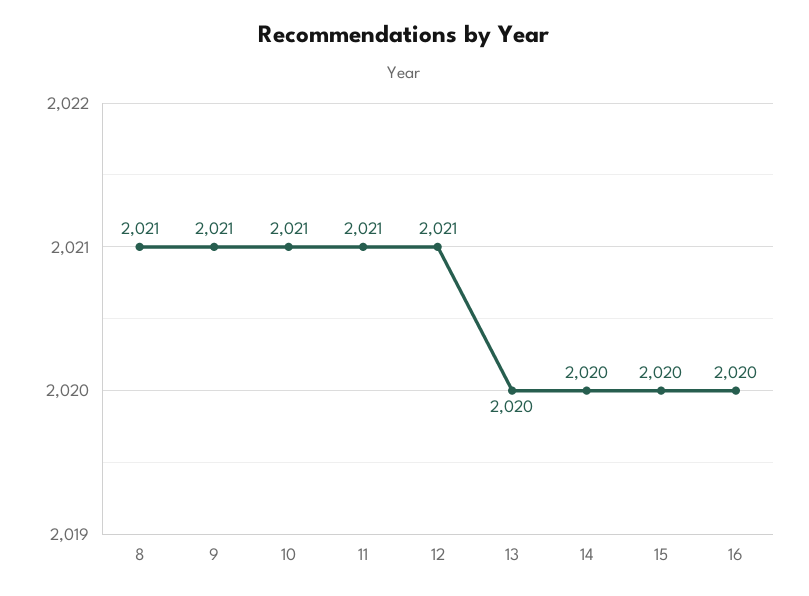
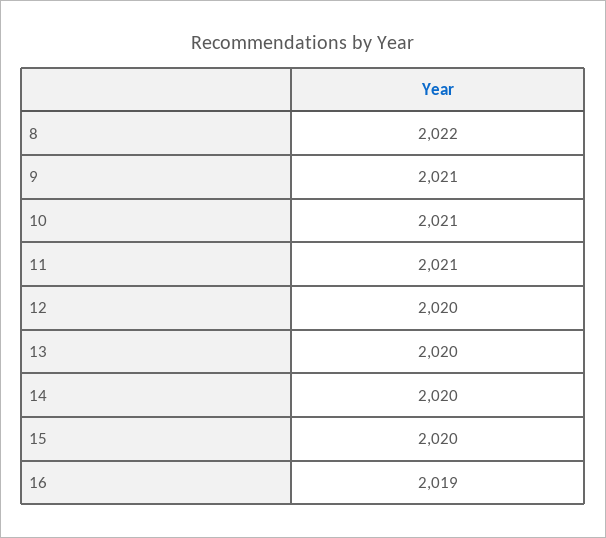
8: 2021 -> 2022
12: 2021 -> 2020
16: 2020 -> 2019

